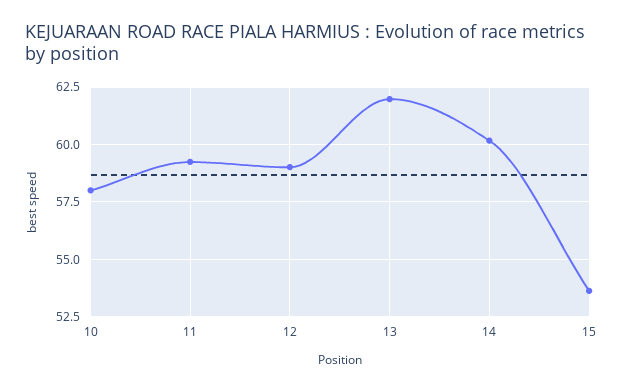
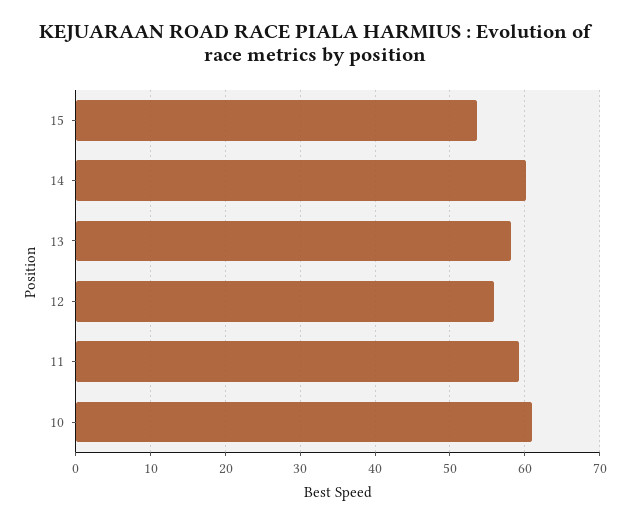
10: 58 -> 61
12: 59 -> 56
13: 62 -> 58

